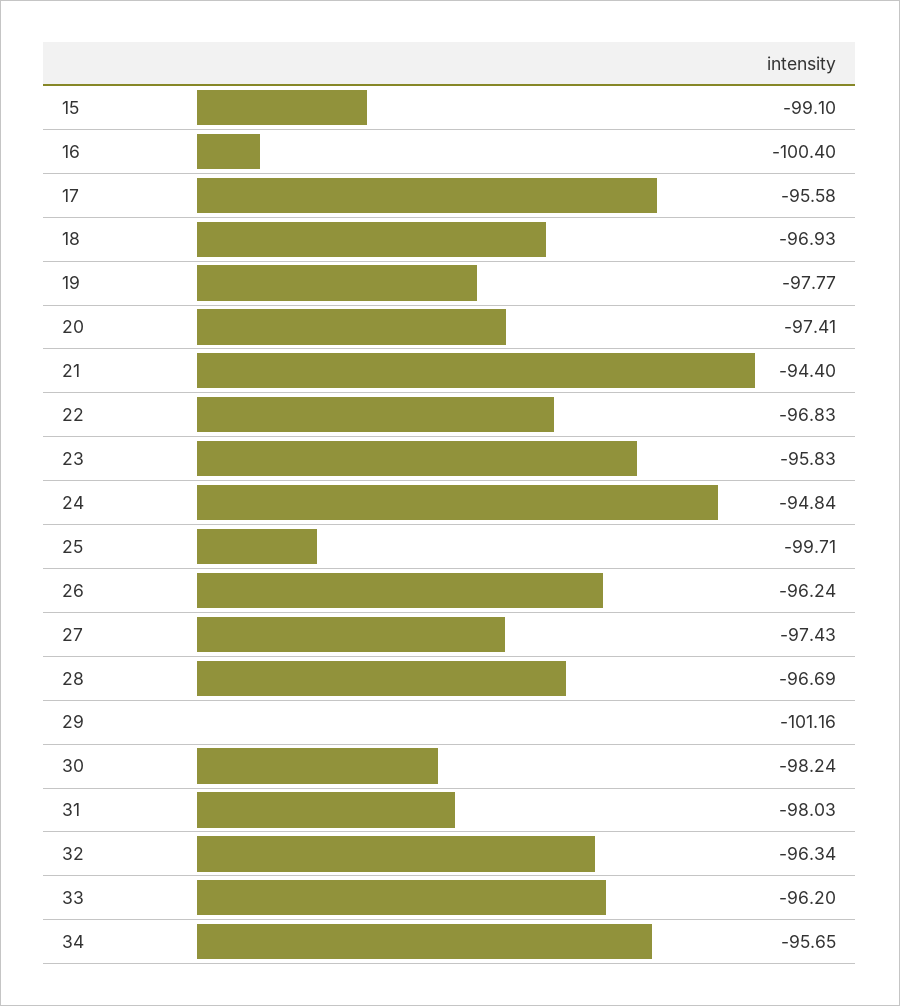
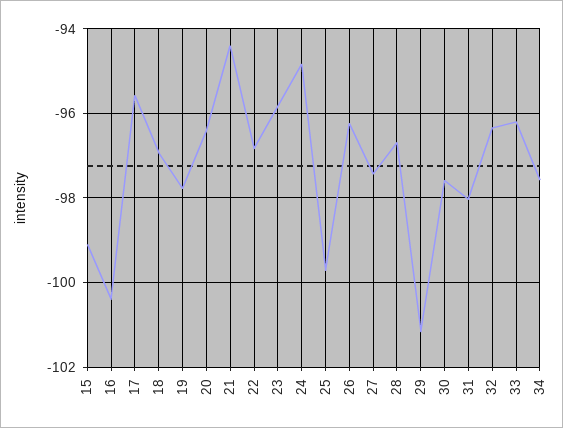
20: -97.41 -> -96.4
30: -98.24 -> -97.6
34: -95.65 -> -97.6

